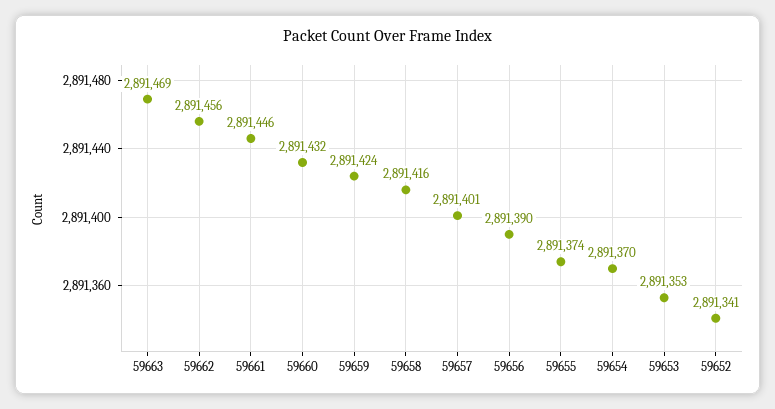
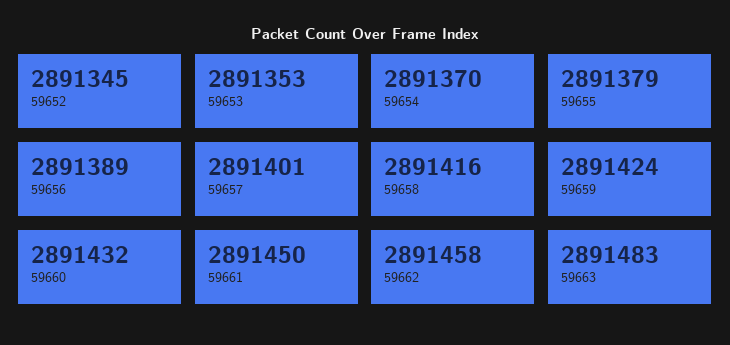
59663: 2891469 -> 2891483
59662: 2891456 -> 2891458
59661: 2891446 -> 2891450
59656: 2891390 -> 2891389
59655: 2891374 -> 2891379
59652: 2891341 -> 2891345

